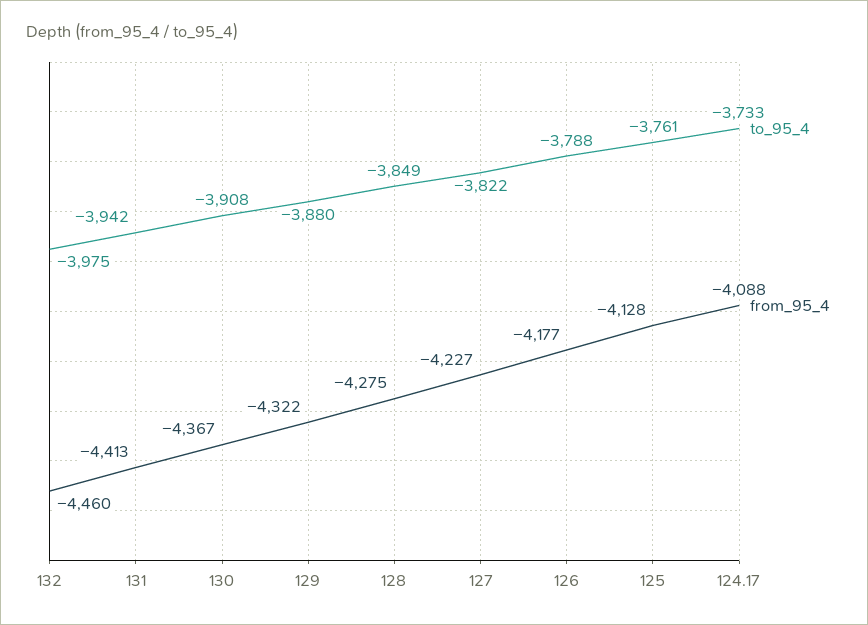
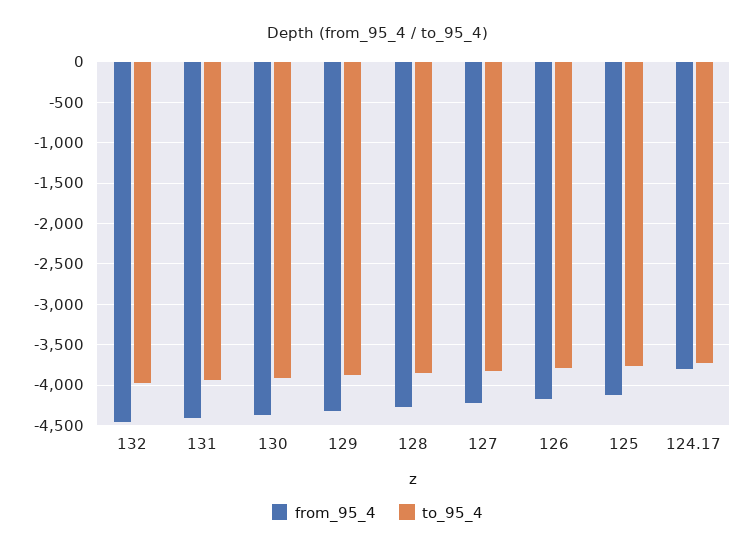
from_95_4, 124.17: -4088 -> -3800

